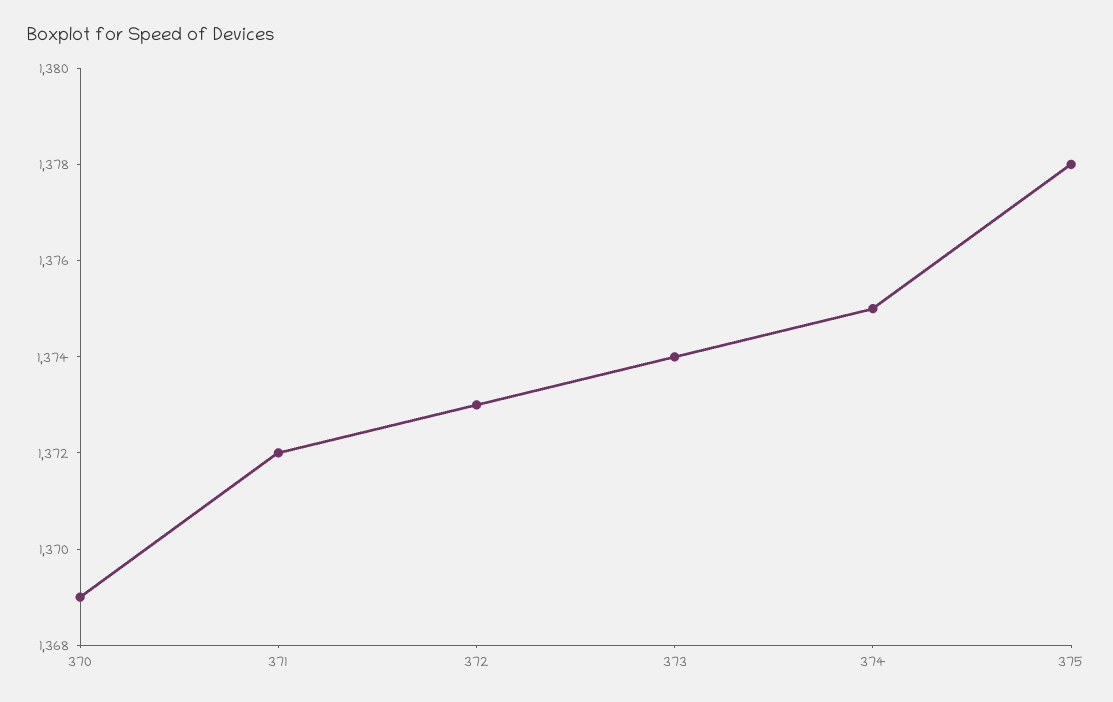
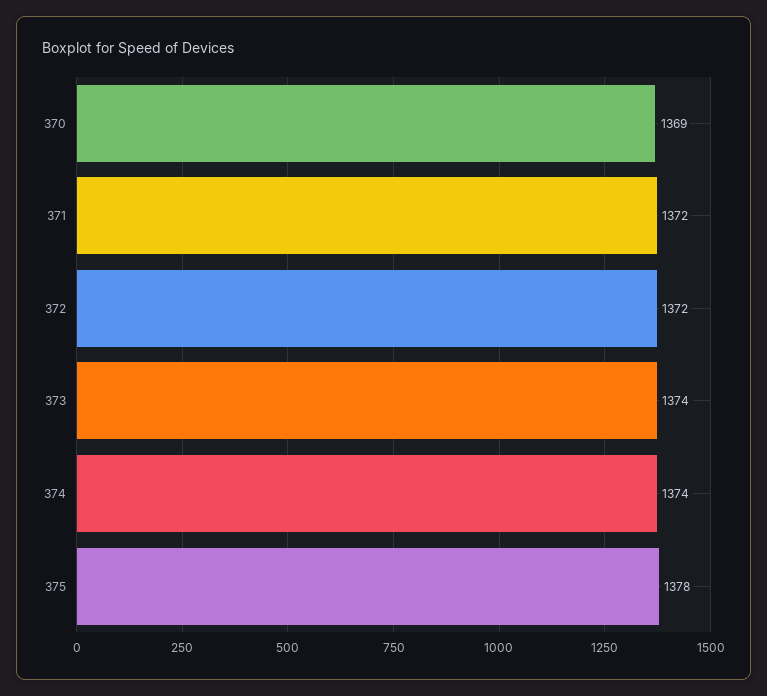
372: 1373 -> 1372
374: 1375 -> 1374

